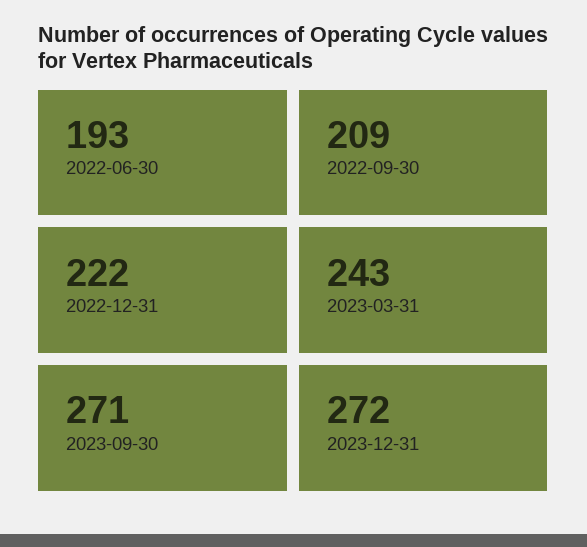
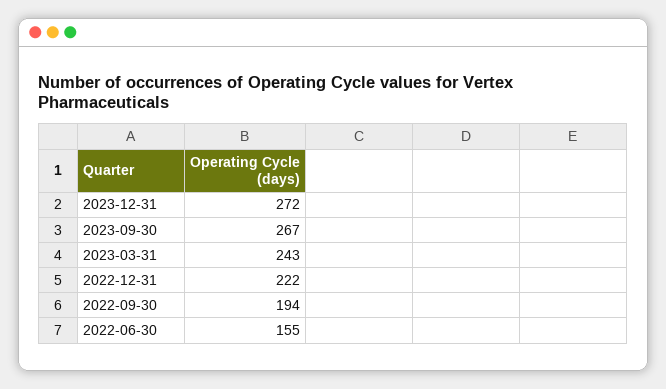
2022-06-30: 193 -> 155
2022-09-30: 209 -> 194
2023-09-30: 271 -> 267

